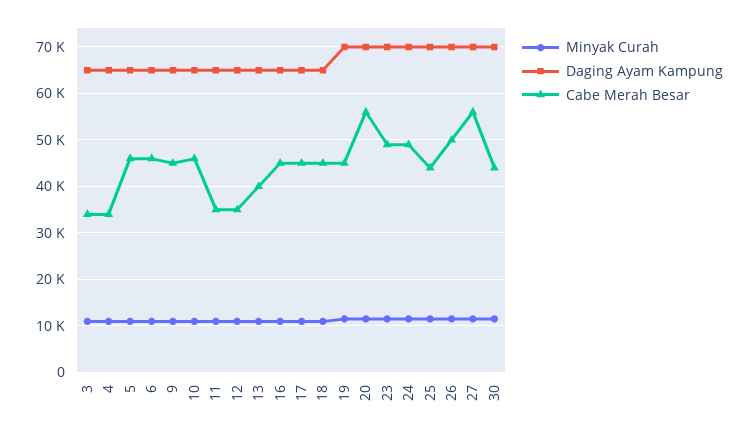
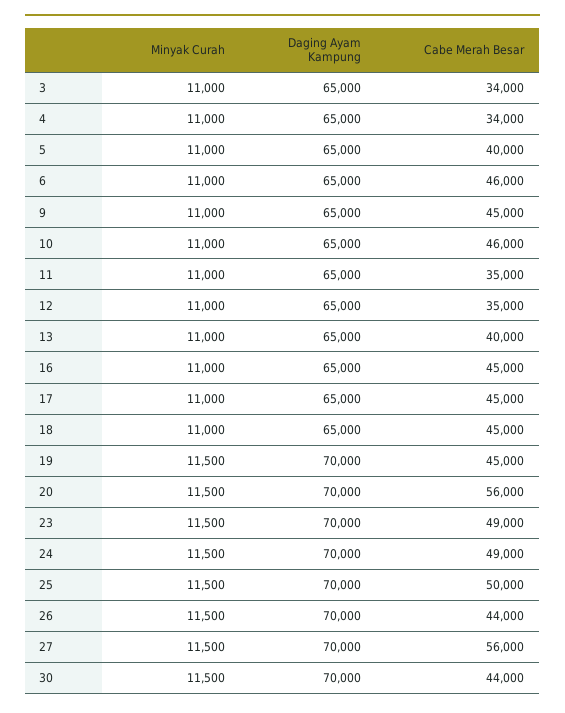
Cabe Merah Besar, 5: 46000 -> 40000
Cabe Merah Besar, 25: 44000 -> 50000
Cabe Merah Besar, 26: 50000 -> 44000

